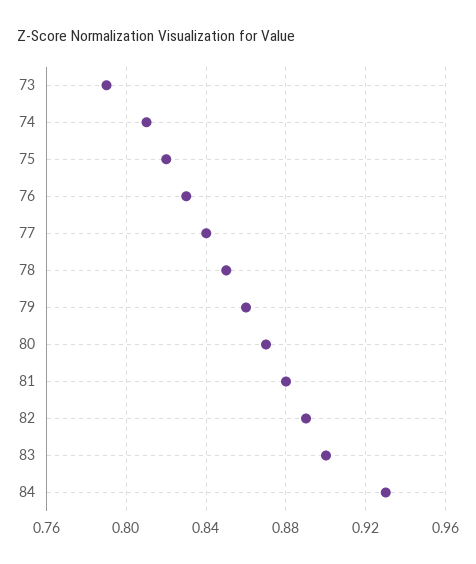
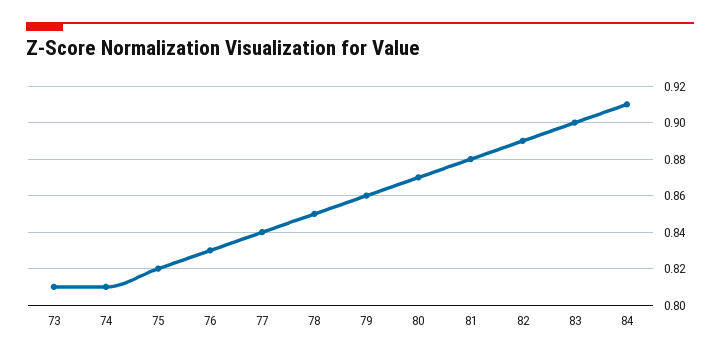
73: 0.79 -> 0.81
84: 0.93 -> 0.91

